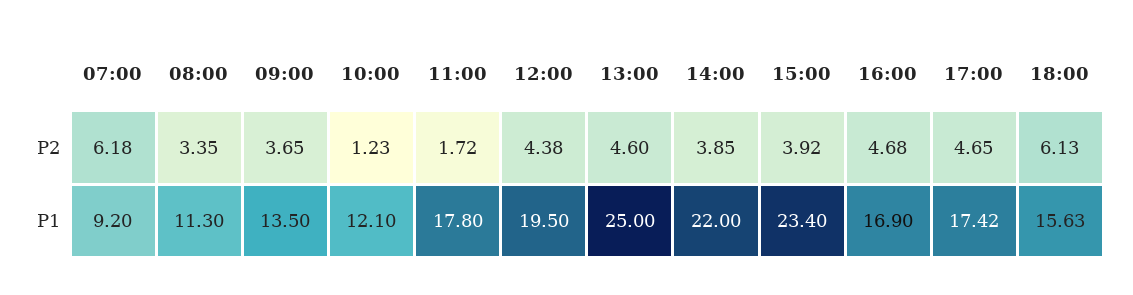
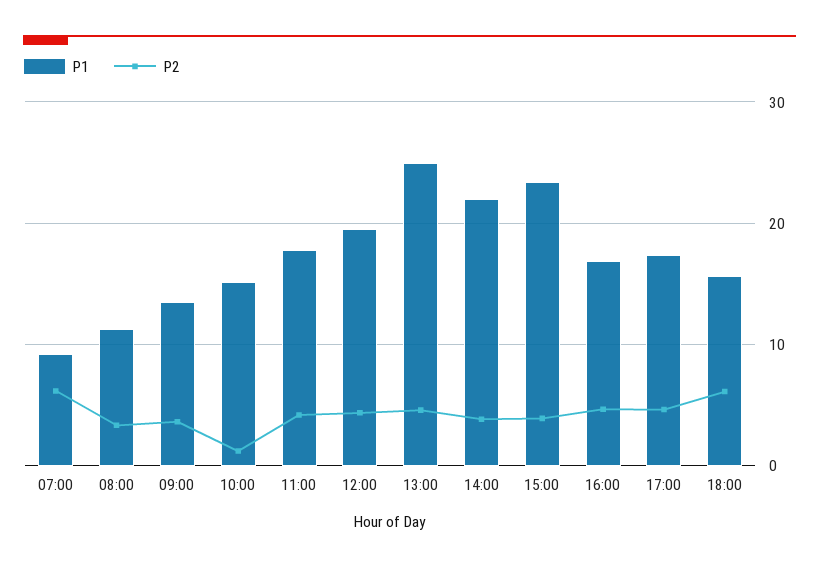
P2, 11:00: 1.72 -> 4
P1, 10:00: 12.1 -> 15

